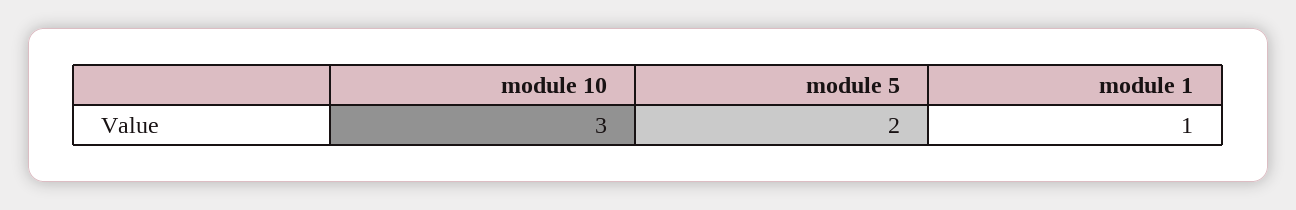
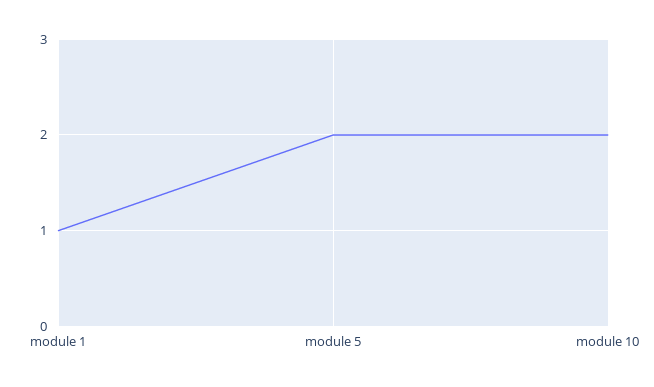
module 10: 3 -> 2

